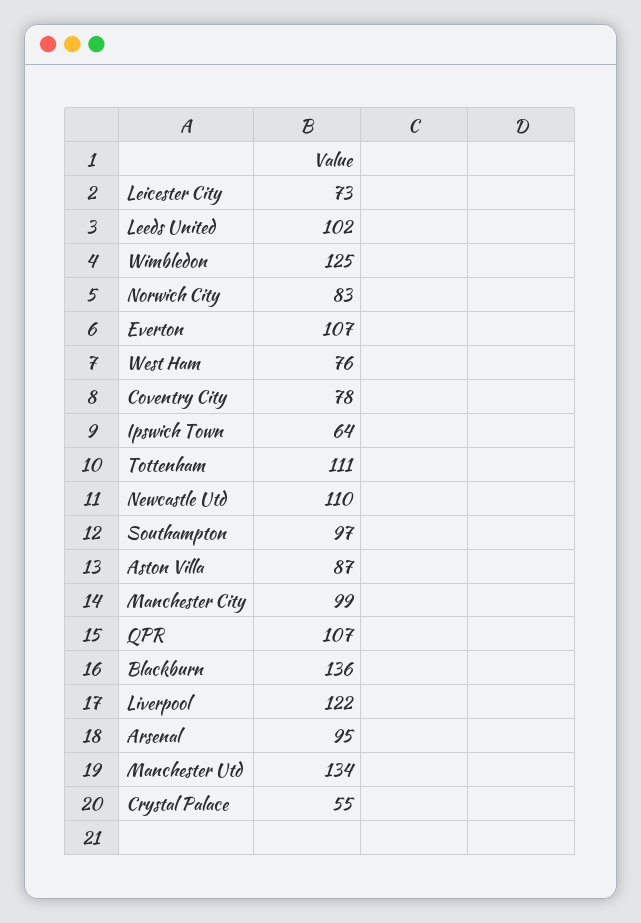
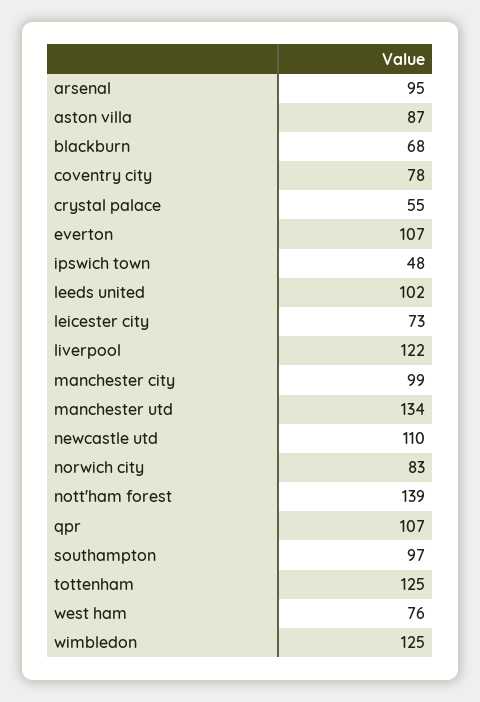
Ipswich Town: 64 -> 48
Tottenham: 111 -> 125
Blackburn: 136 -> 68
nott'ham forest: none -> 139

